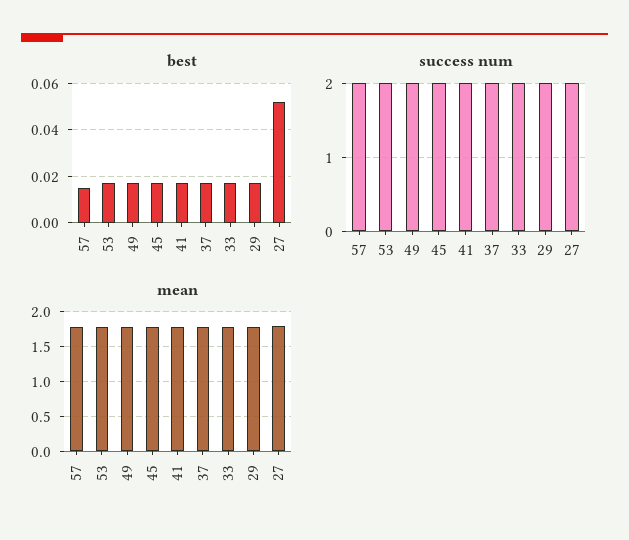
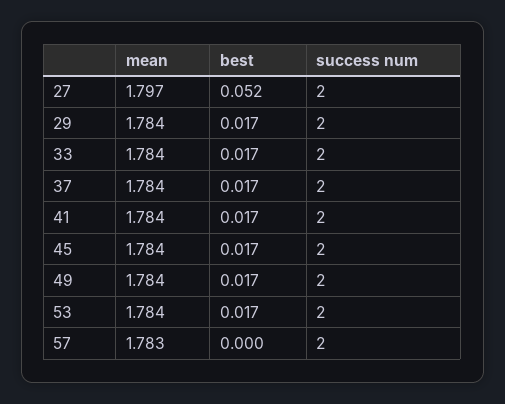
best, 57: 0.015 -> 0

